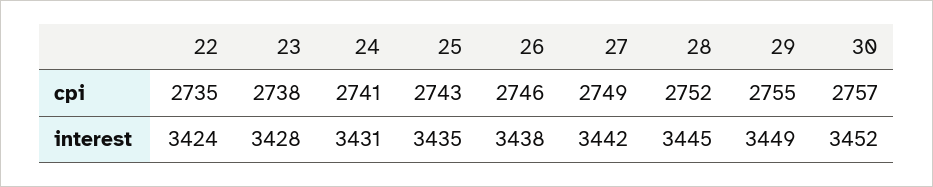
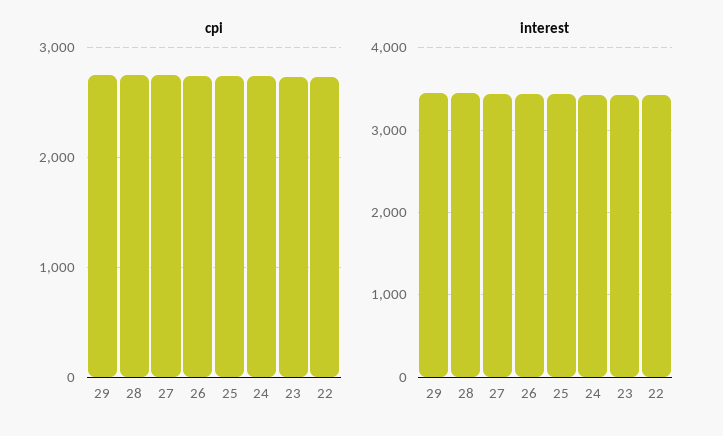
cpi, 30: 2757 -> none
interest, 30: 3452 -> none

